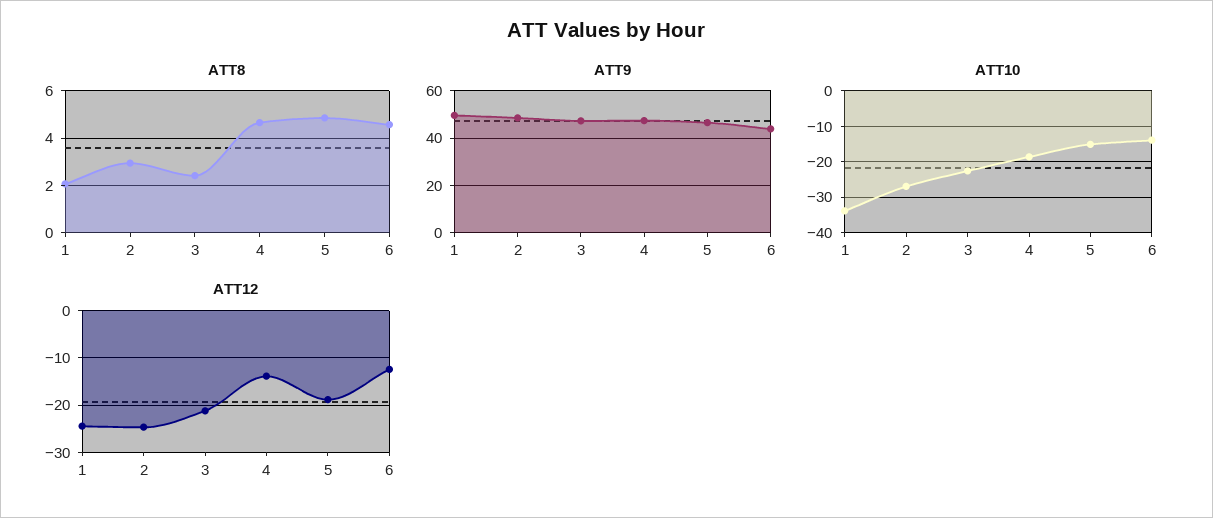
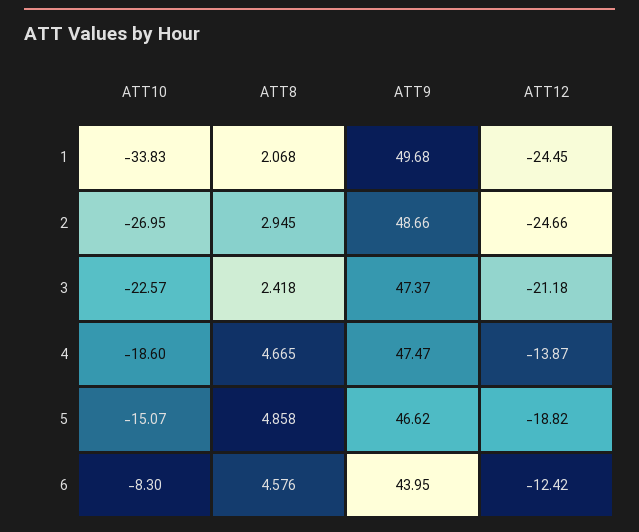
ATT10, 6: -14 -> -8.3

